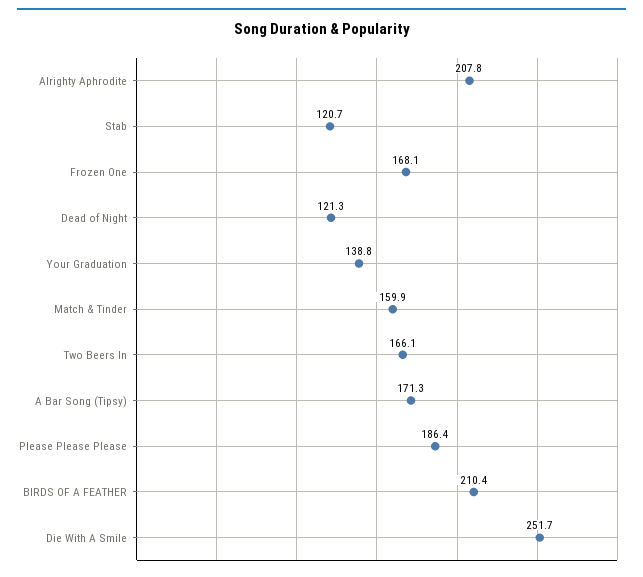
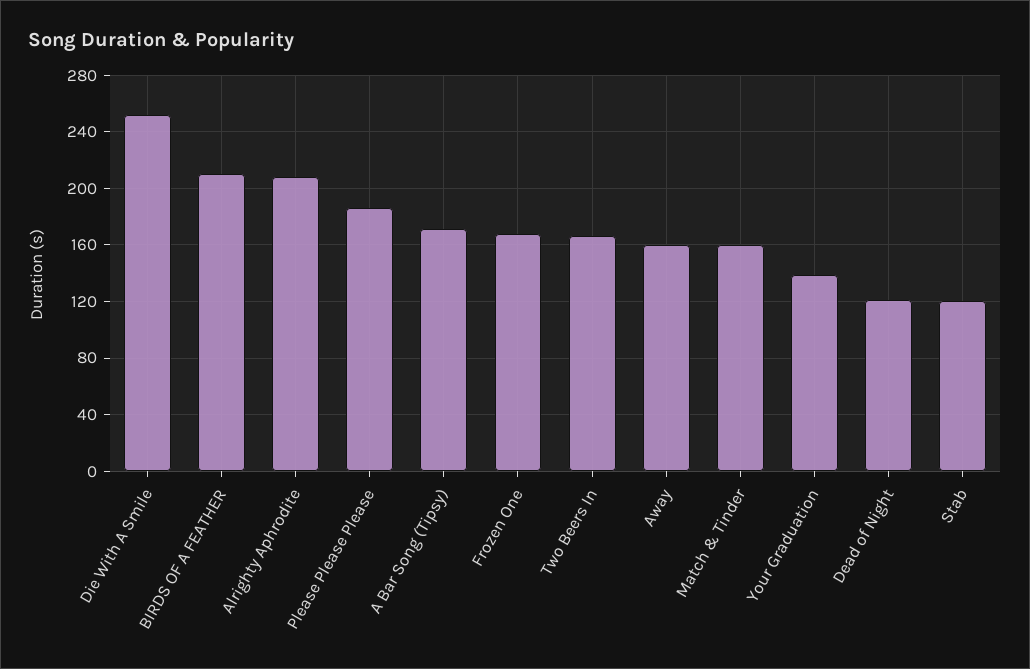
Away: none -> 160

